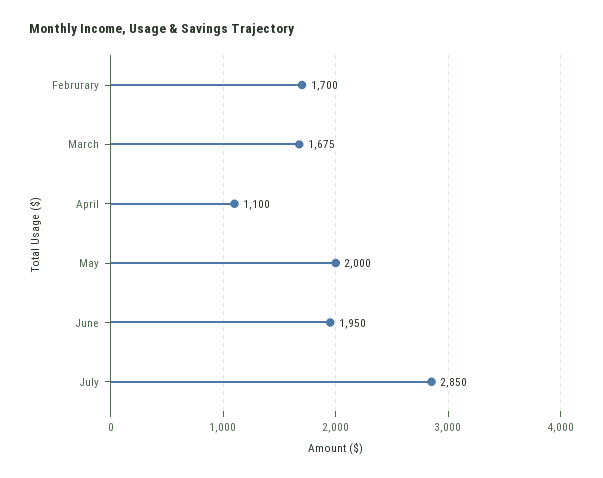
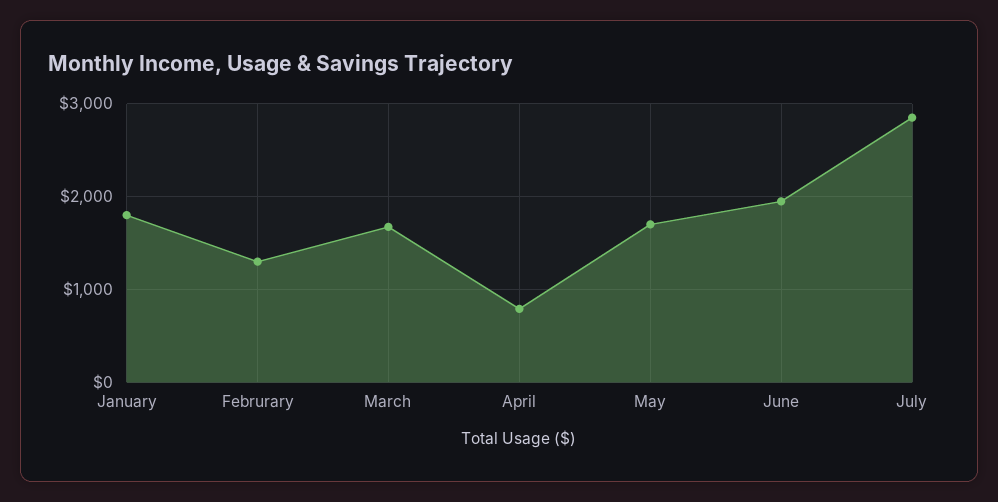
Februrary: 1700 -> 1300
April: 1100 -> 800
May: 2000 -> 1700
January: none -> 1800

